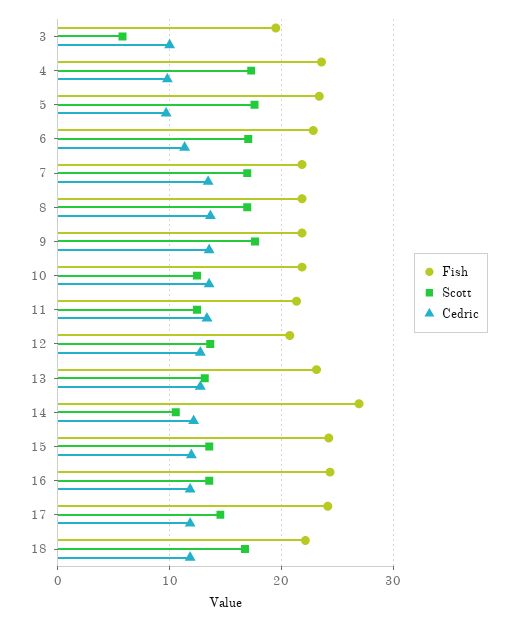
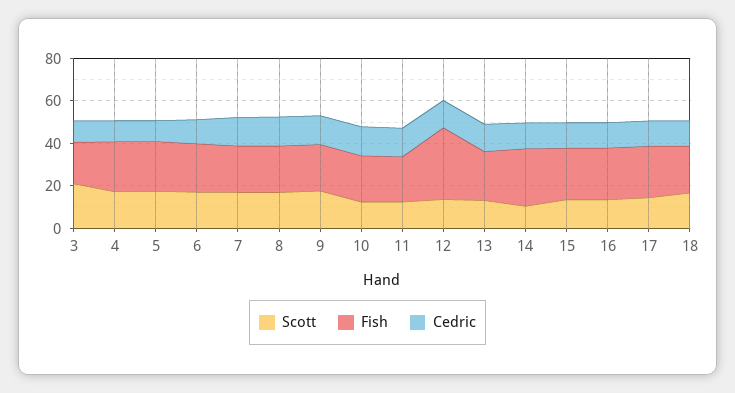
Scott, 3: 6 -> 20
Fish, 12: 21 -> 35

